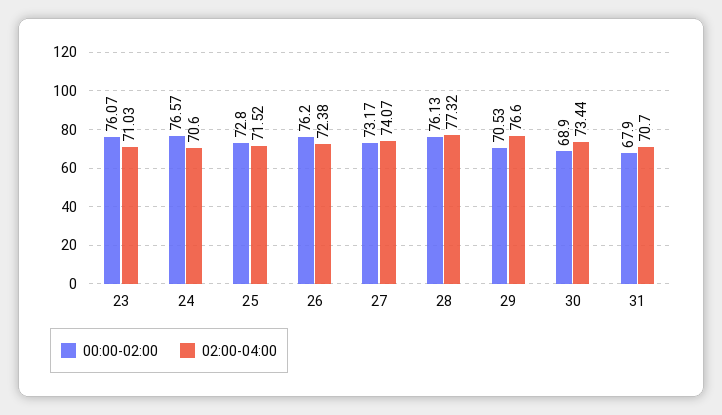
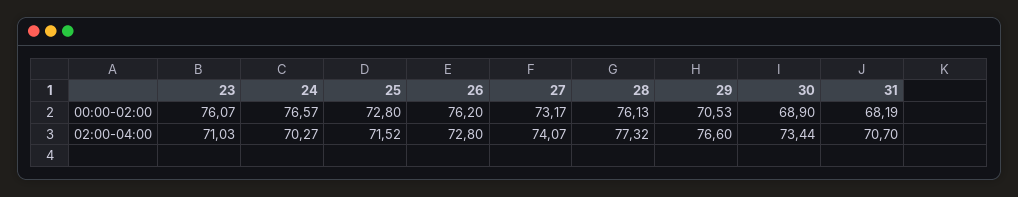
02:00-04:00, 24: 70.6 -> 70.27
02:00-04:00, 26: 72.38 -> 72.8
00:00-02:00, 31: 67.9 -> 68.19

